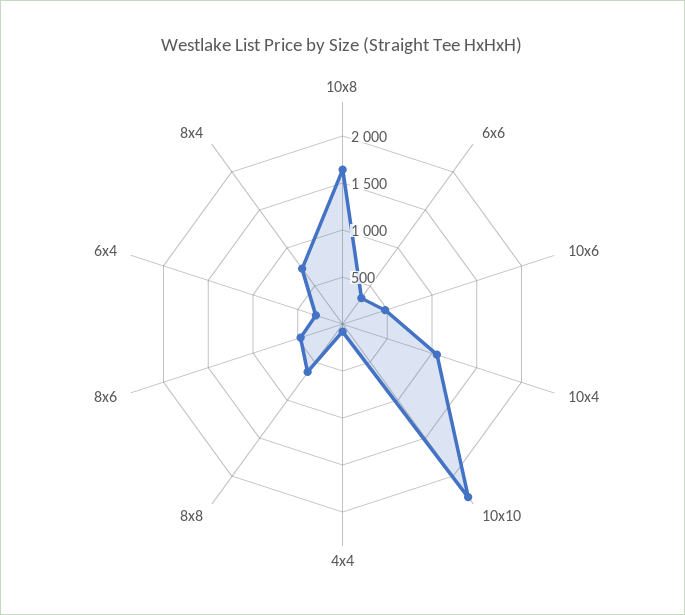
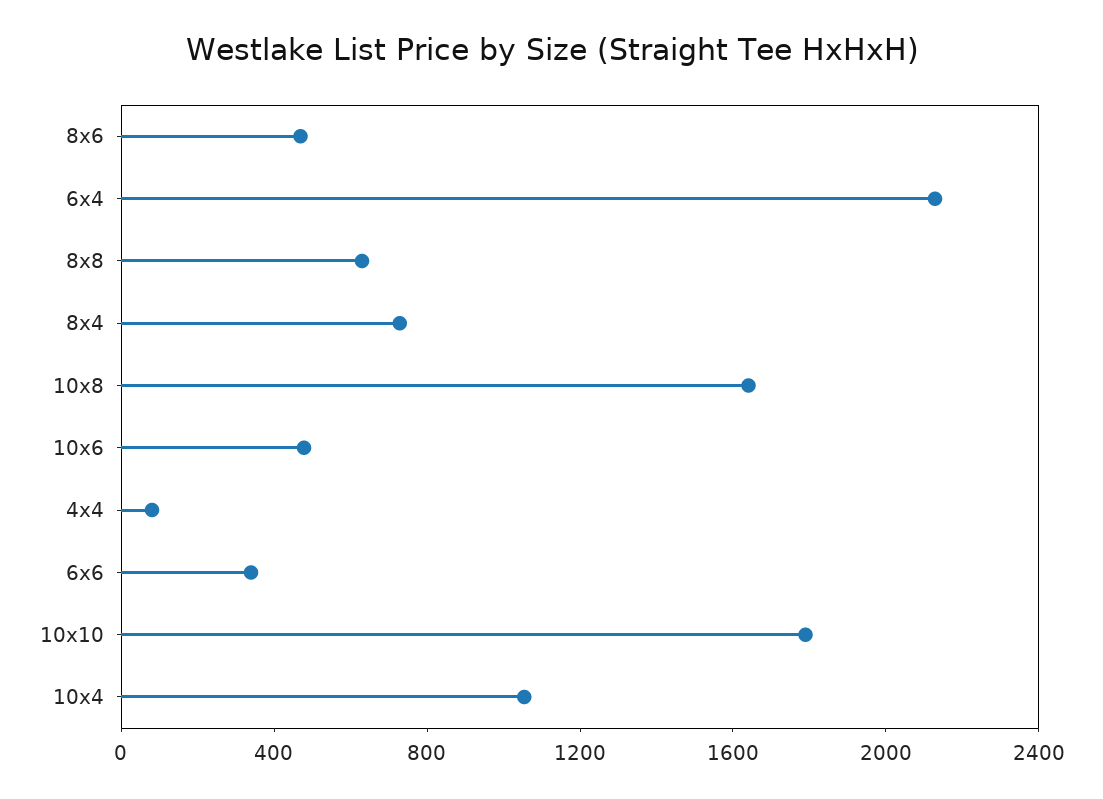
10x10: 2300 -> 1800
6x4: 300 -> 2100

